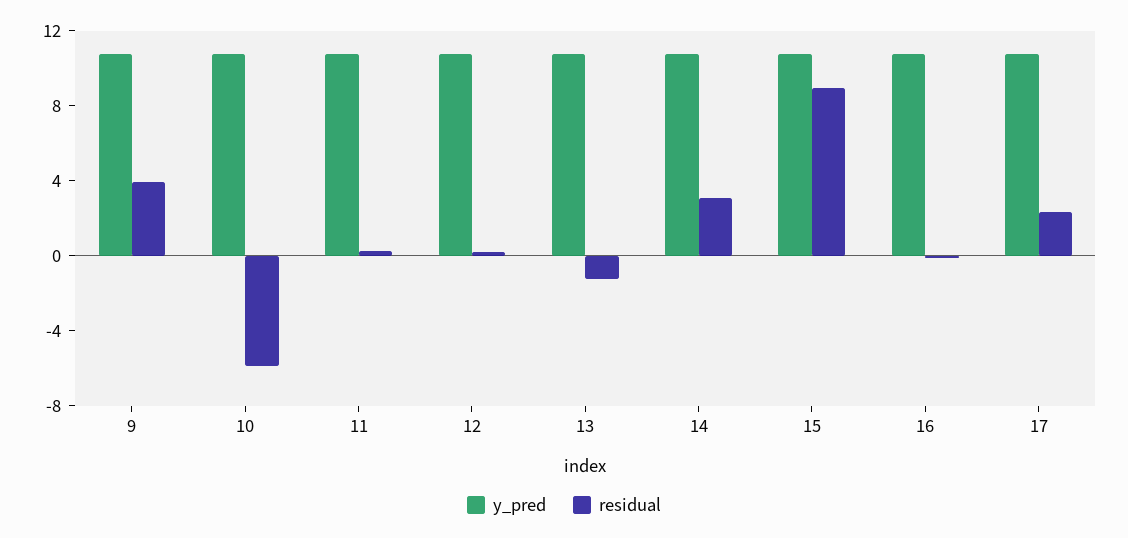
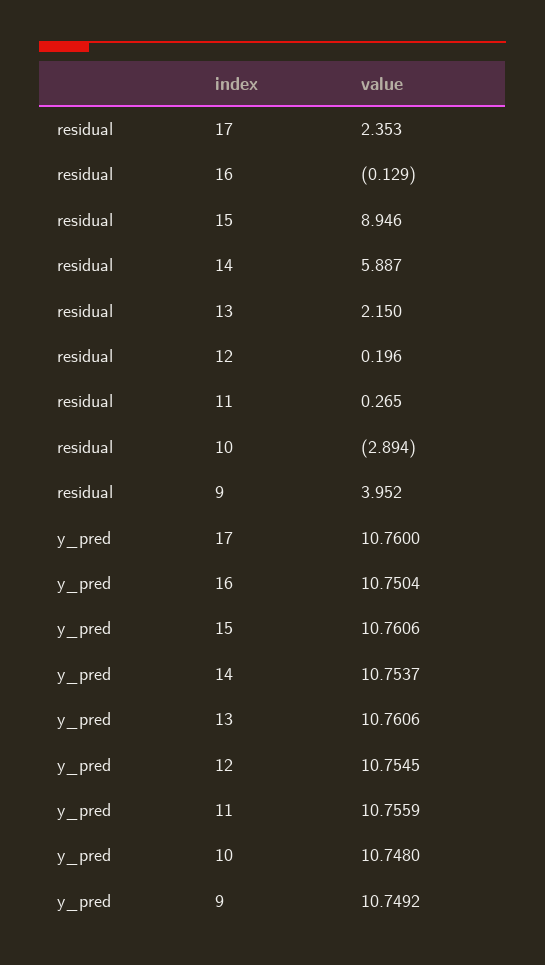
residual, 10: -6 -> -2.894
residual, 13: -1 -> 2.15
residual, 14: 3 -> 5.887

